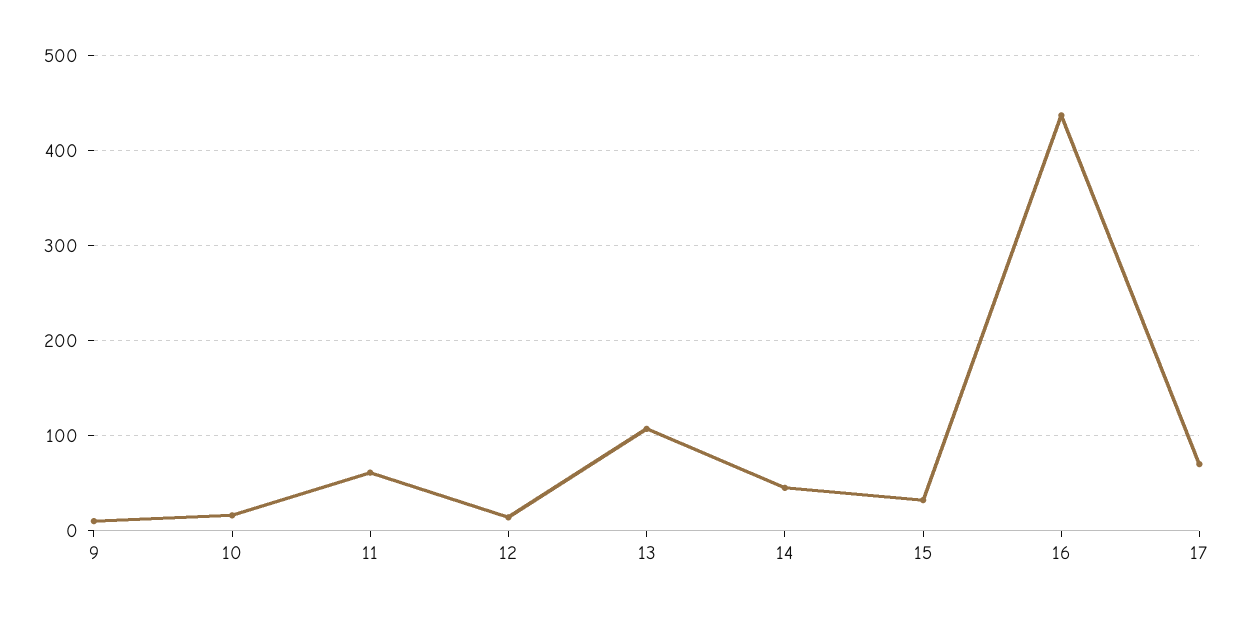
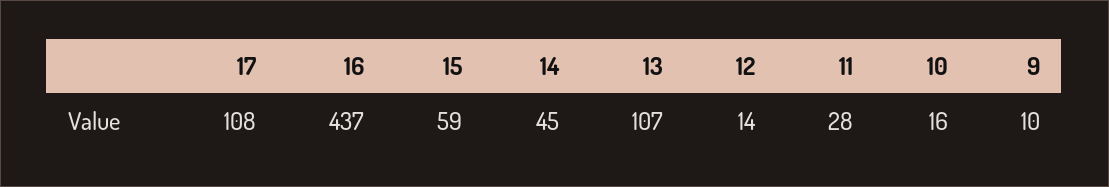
11: 60 -> 28
15: 30 -> 59
17: 70 -> 108

